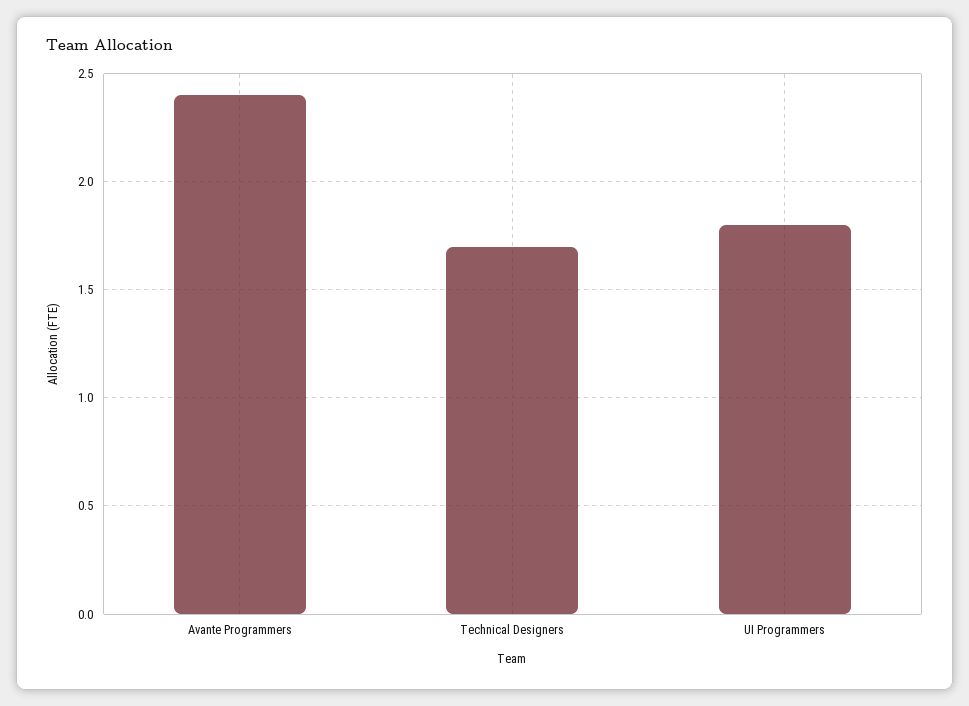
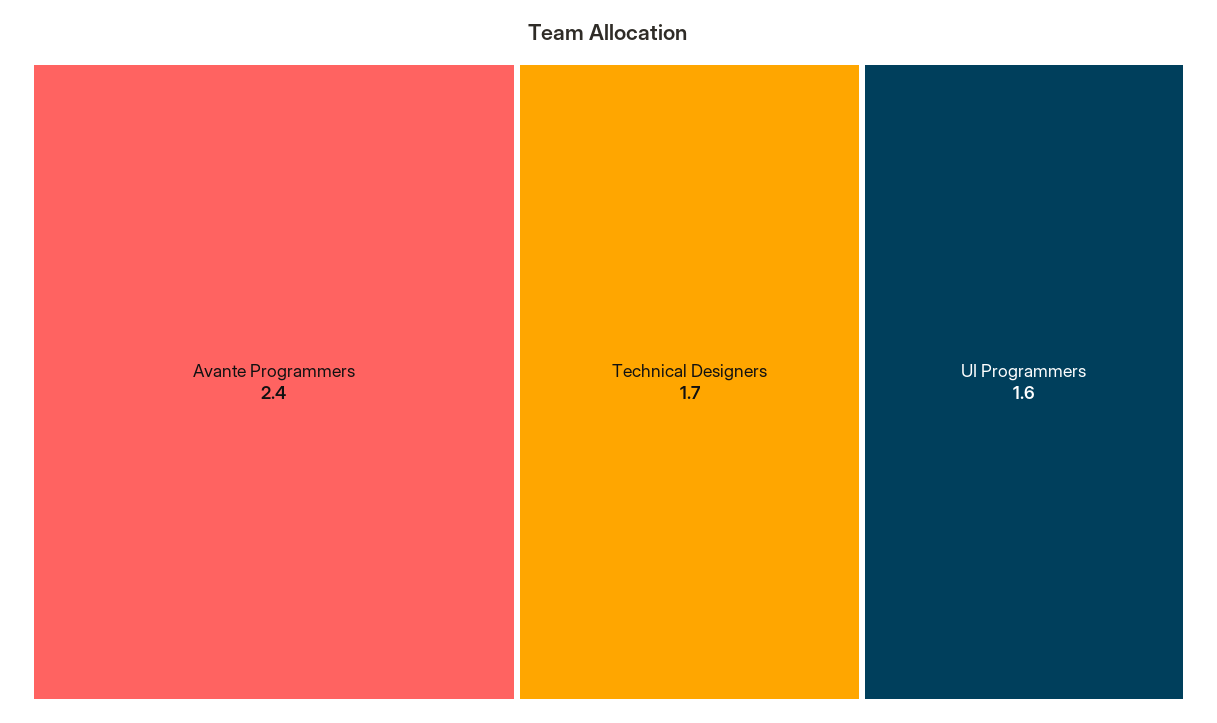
UI Programmers: 1.8 -> 1.6

